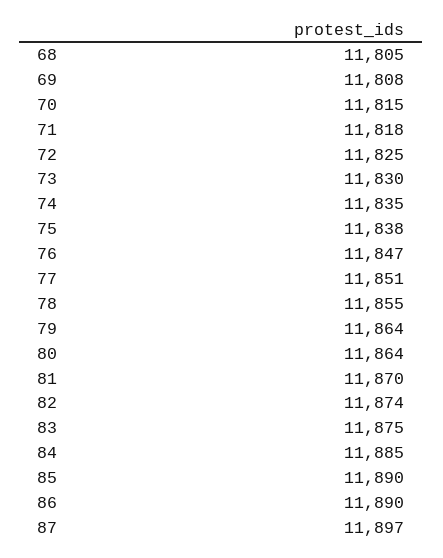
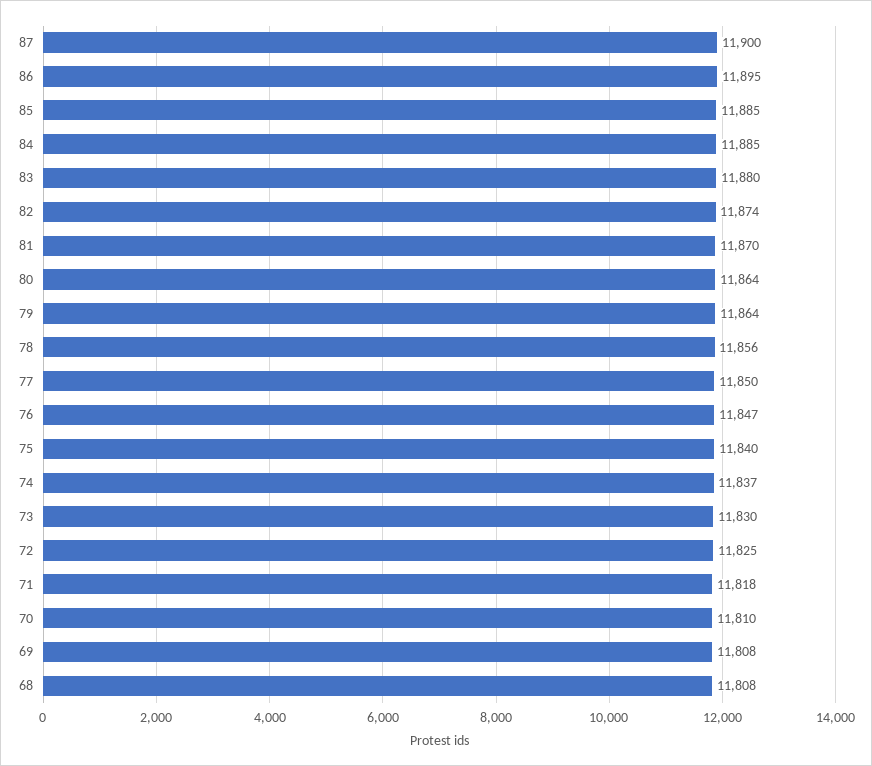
68: 11805 -> 11808
70: 11815 -> 11810
74: 11835 -> 11837
75: 11838 -> 11840
77: 11851 -> 11850
78: 11855 -> 11856
83: 11875 -> 11880
85: 11890 -> 11885
86: 11890 -> 11895
87: 11897 -> 11900

